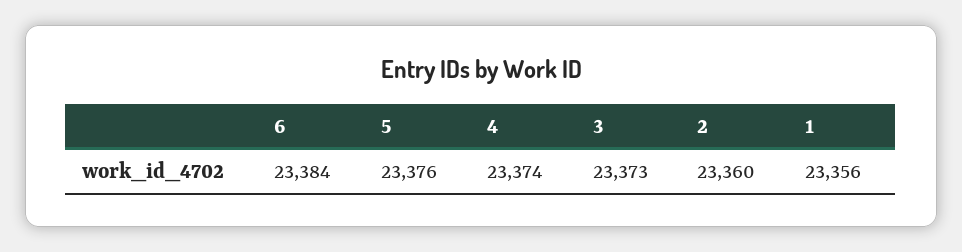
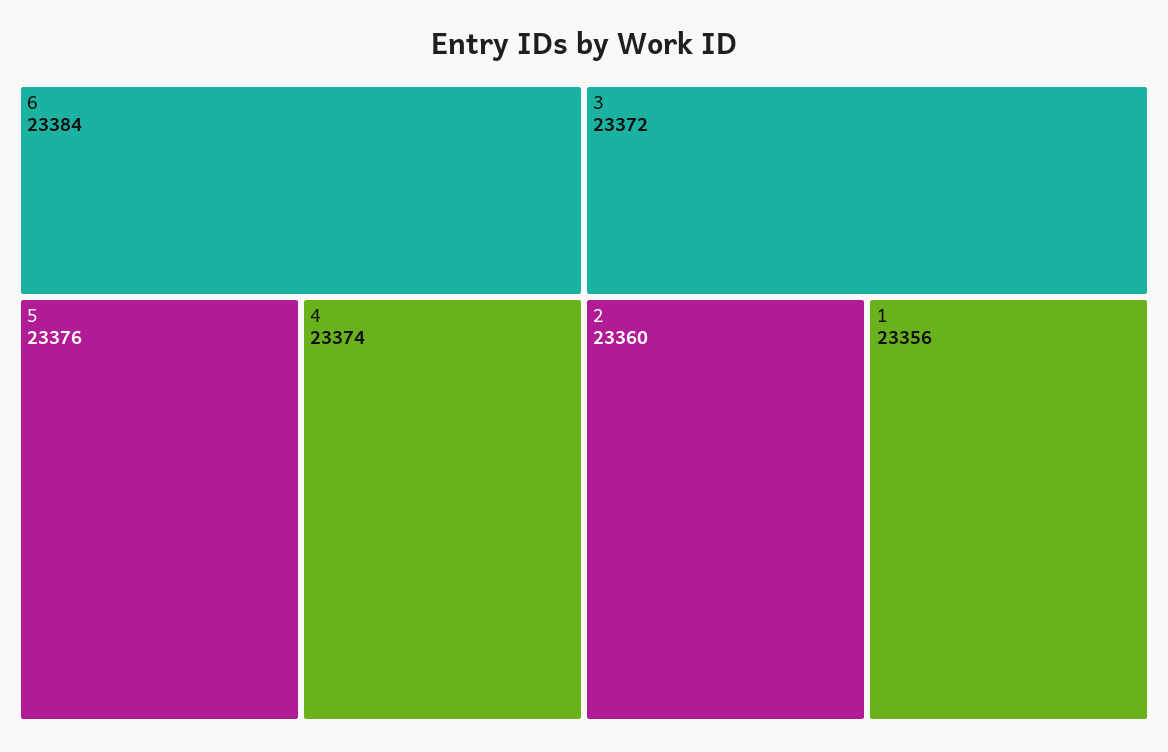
3: 23373 -> 23372

